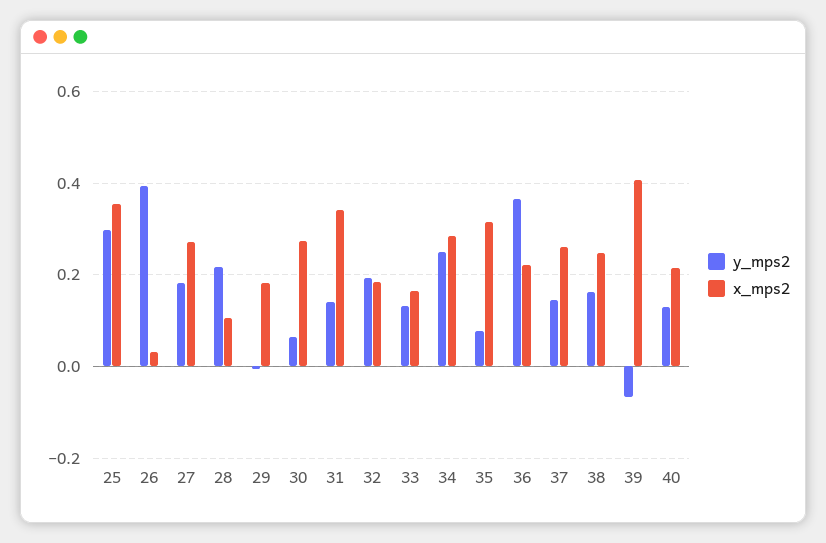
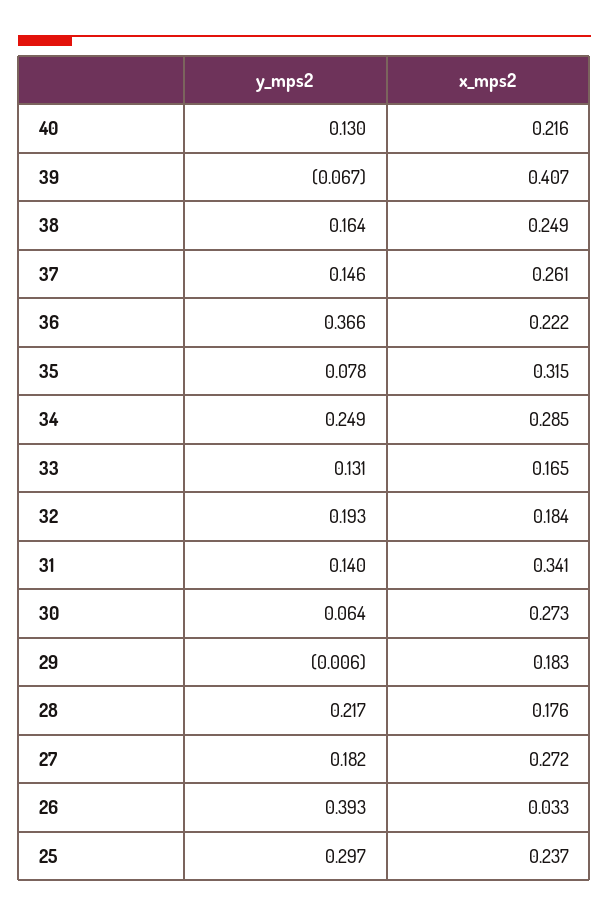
x_mps2, 25: 0.36 -> 0.237
x_mps2, 28: 0.1 -> 0.176

